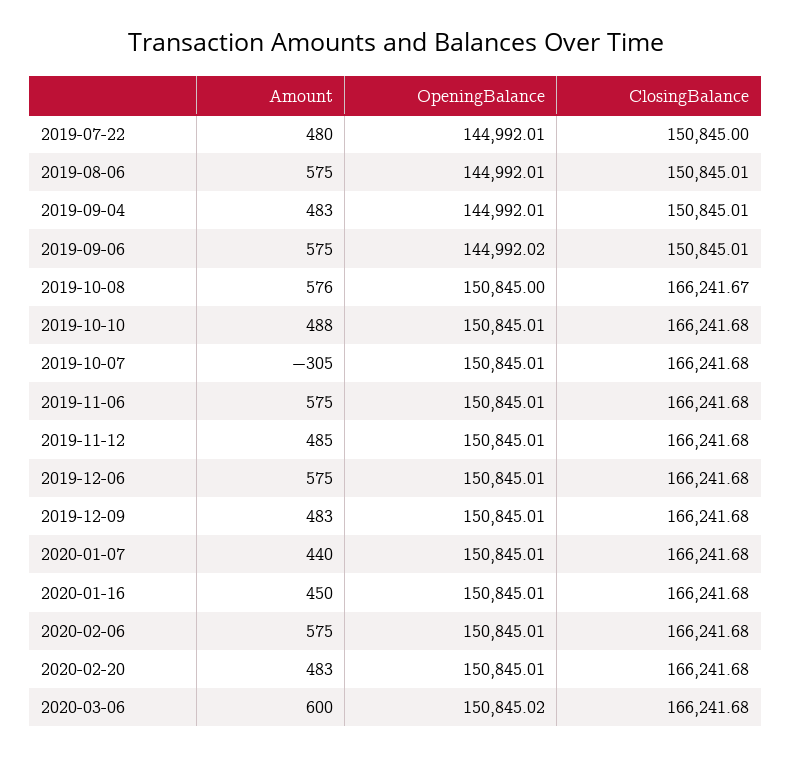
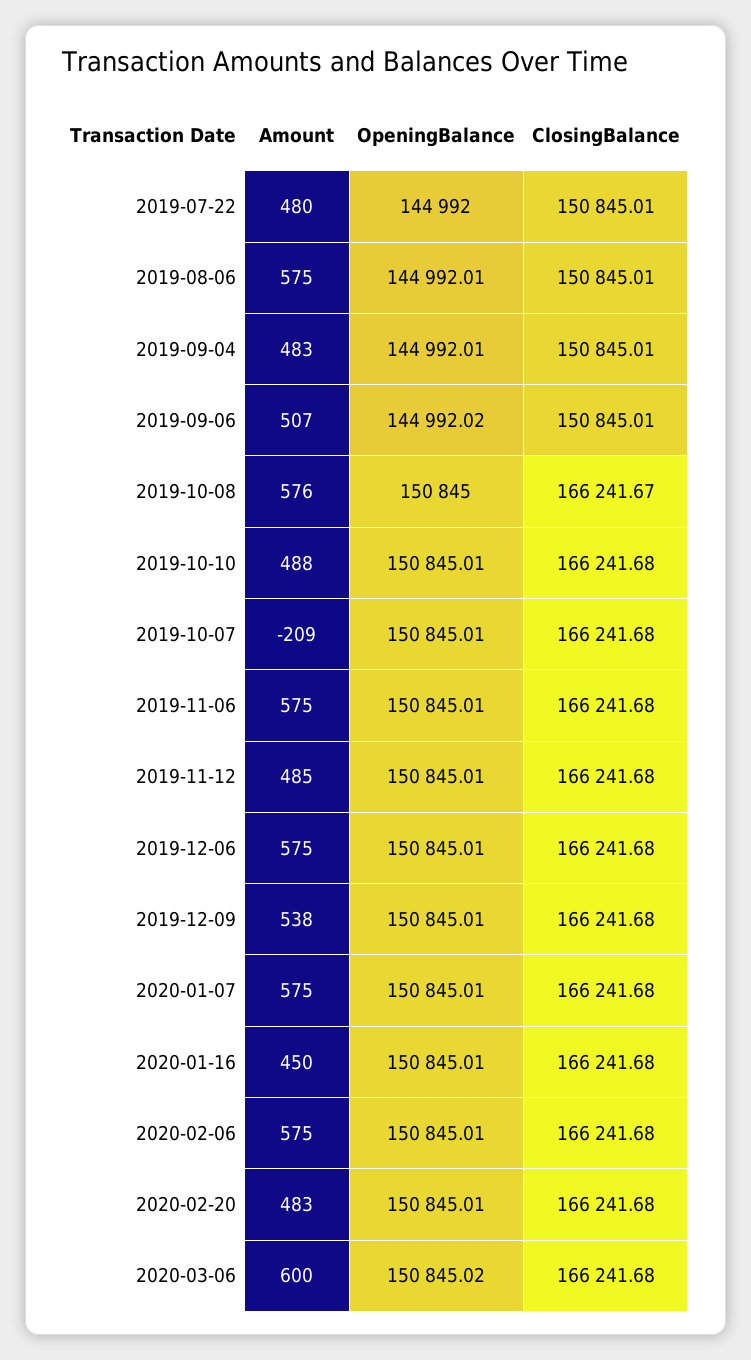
OpeningBalance, 2019-07-22: 144992.01 -> 144992
ClosingBalance, 2019-07-22: 150845 -> 150845.01
Amount, 2019-09-06: 575 -> 507
Amount, 2019-10-07: -305 -> -209
Amount, 2019-12-09: 483 -> 538
Amount, 2020-01-07: 440 -> 575

